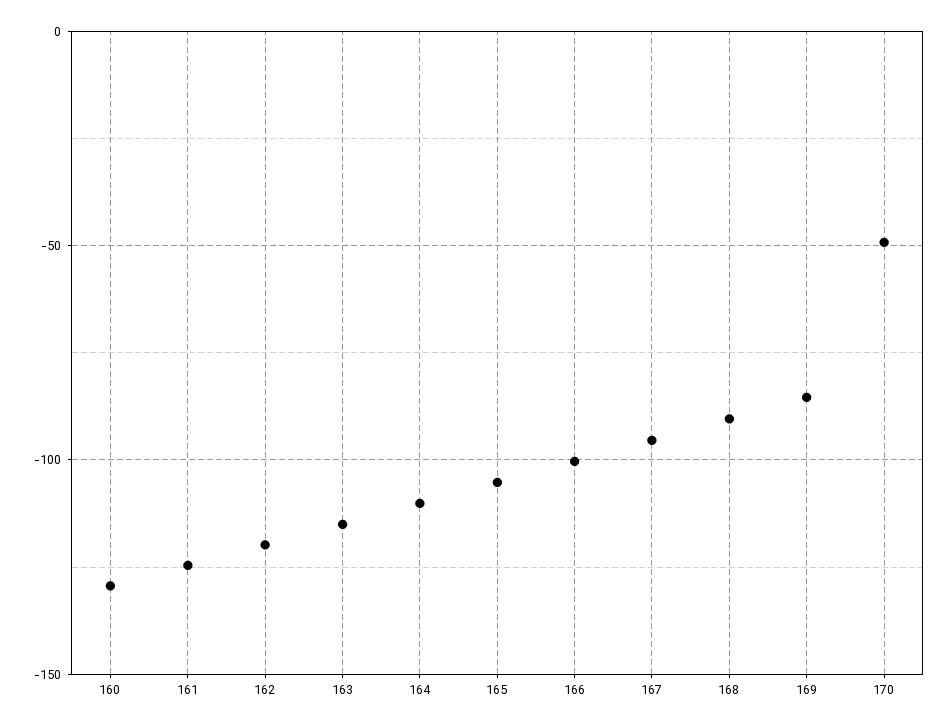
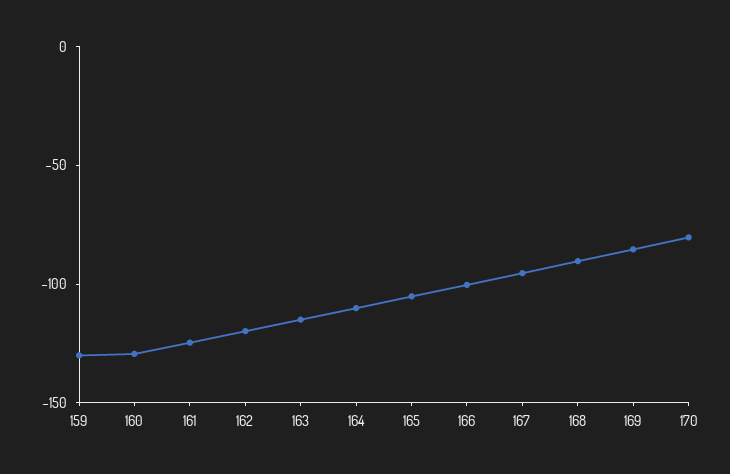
170: -50 -> -80
159: none -> -130

